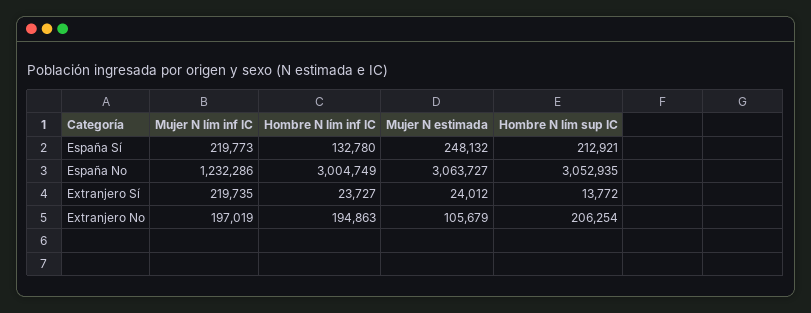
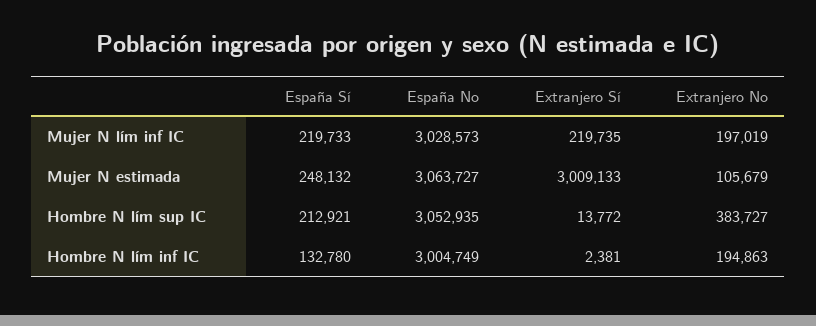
Mujer N lím inf IC, España Sí: 219773 -> 219733
Mujer N lím inf IC, España No: 1232286 -> 3028573
Hombre N lím inf IC, Extranjero Sí: 23727 -> 2381
Mujer N estimada, Extranjero Sí: 24012 -> 3009133
Hombre N lím sup IC, Extranjero No: 206254 -> 383727

